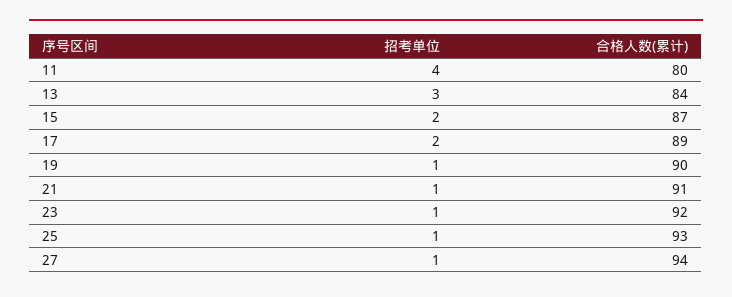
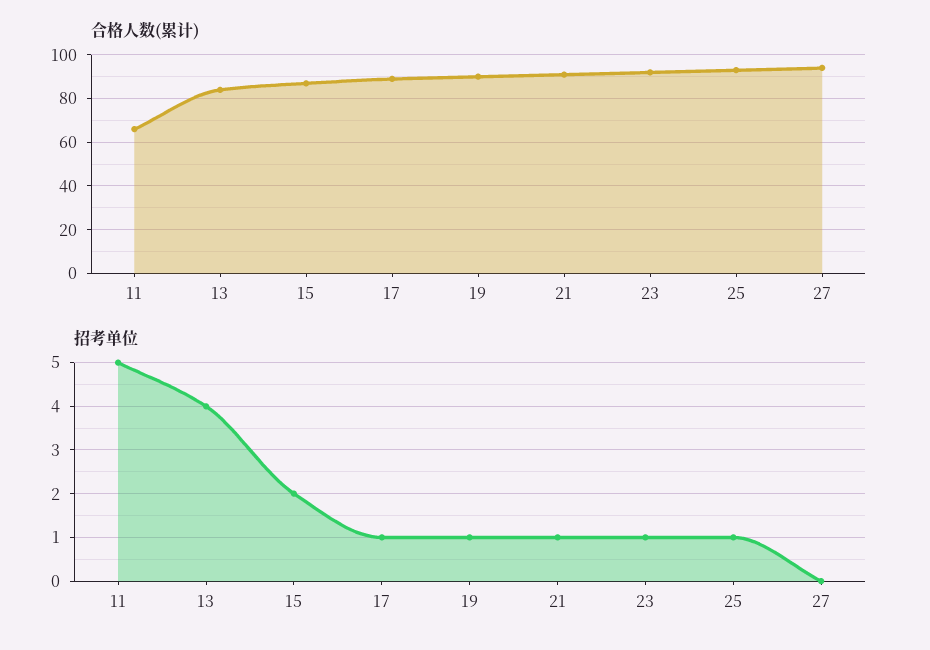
招考单位, 11: 4 -> 5
合格人数(累计), 11: 80 -> 65
招考单位, 13: 3 -> 4
招考单位, 17: 2 -> 1
招考单位, 27: 1 -> 0

